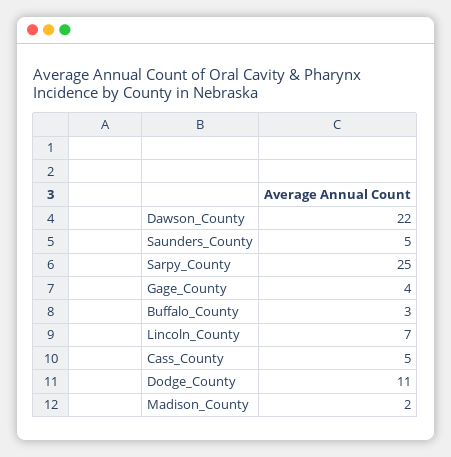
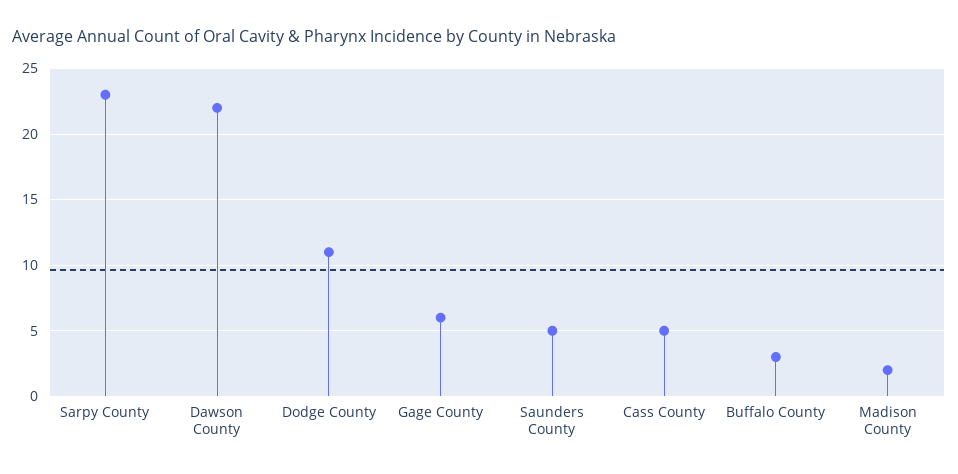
Sarpy_County: 25 -> 23
Gage_County: 4 -> 6
Lincoln_County: 7 -> none

